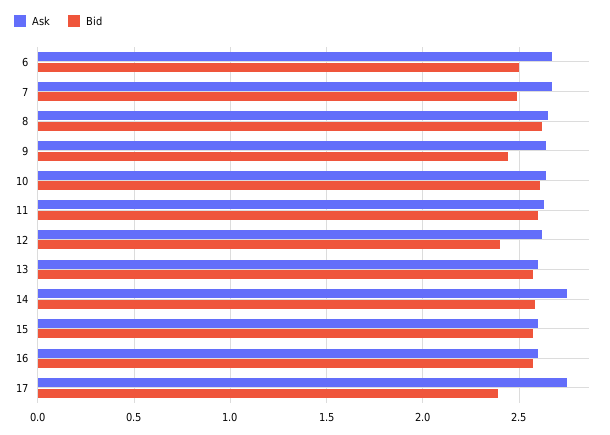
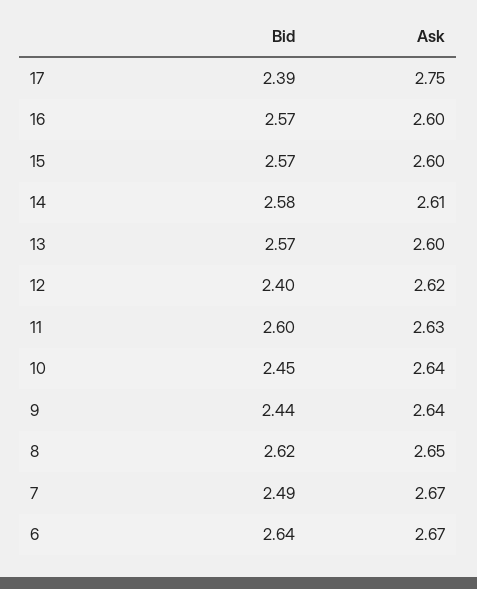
Bid, 6: 2.5 -> 2.64
Bid, 10: 2.6 -> 2.45
Ask, 14: 2.75 -> 2.61

